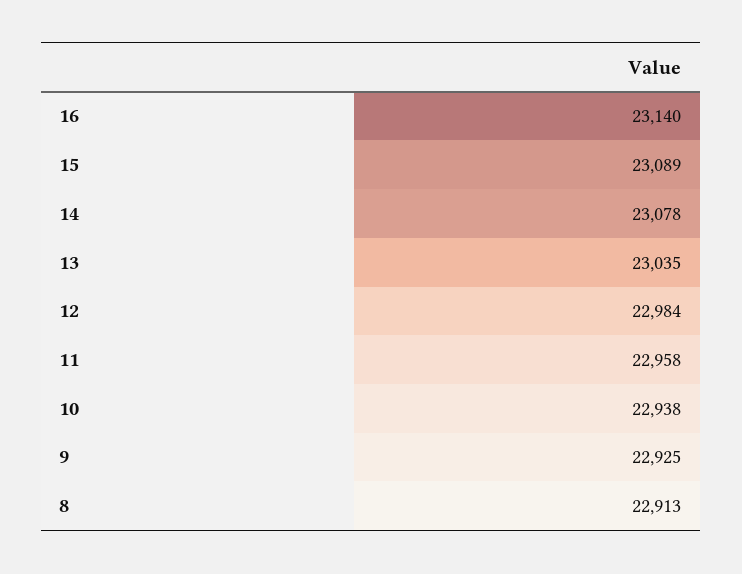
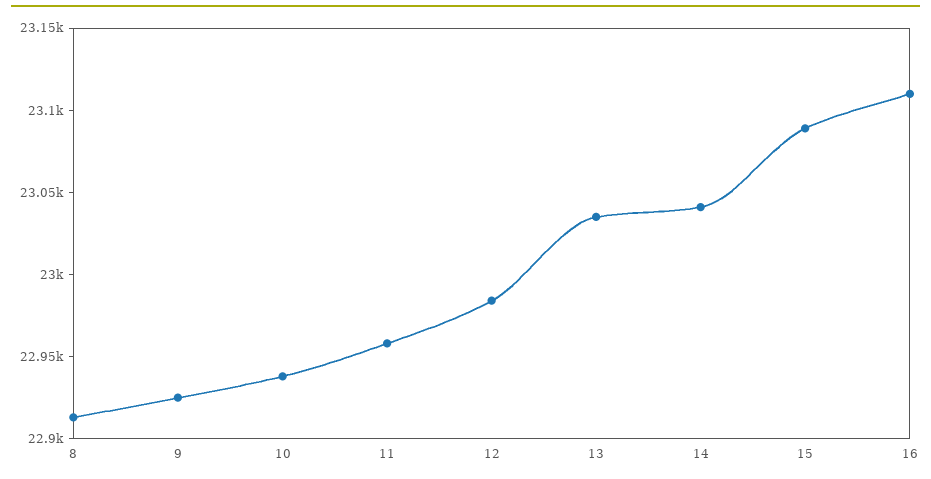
16: 23140 -> 23110
14: 23078 -> 23040

